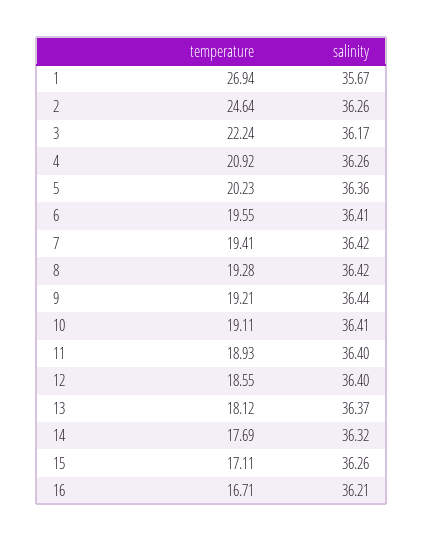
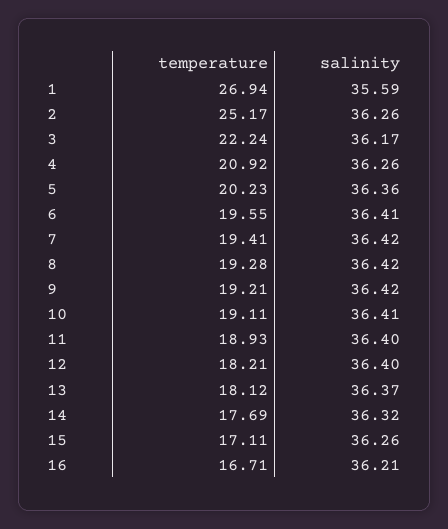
salinity, 1: 35.67 -> 35.59
temperature, 2: 24.64 -> 25.17
salinity, 9: 36.44 -> 36.42
temperature, 12: 18.55 -> 18.21

